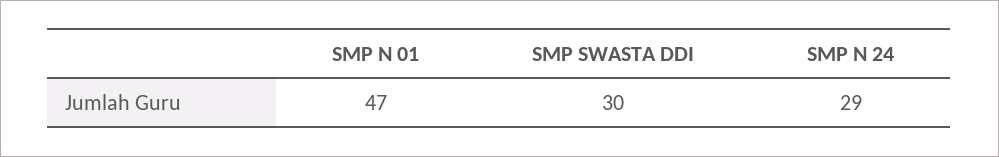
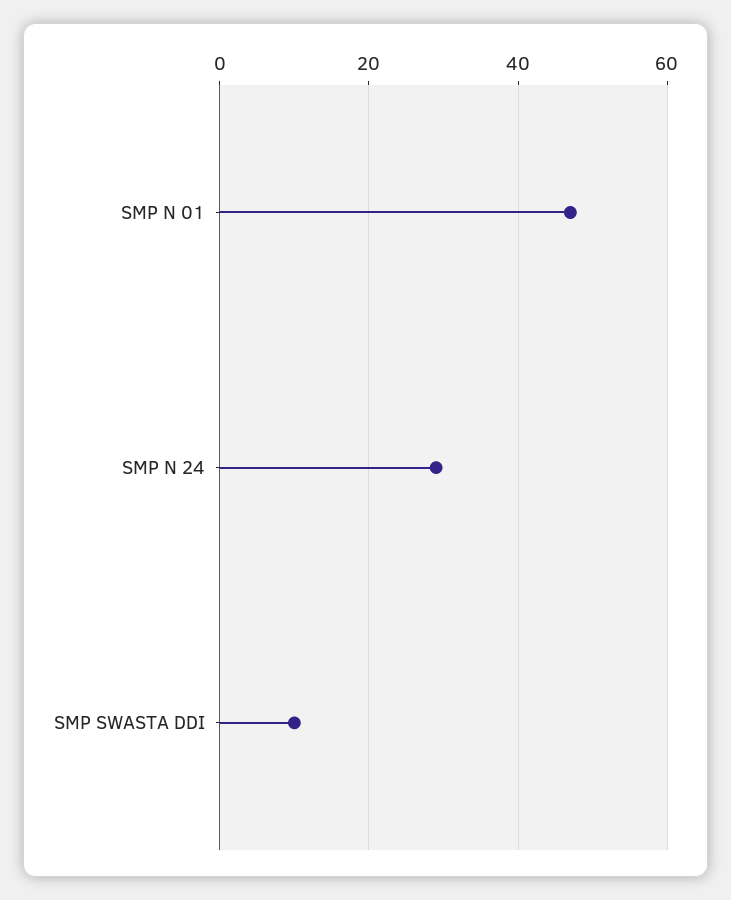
SMP SWASTA DDI: 30 -> 10

